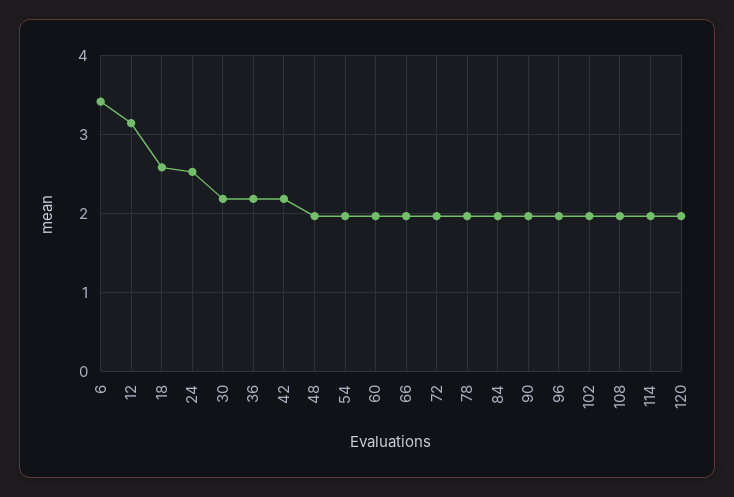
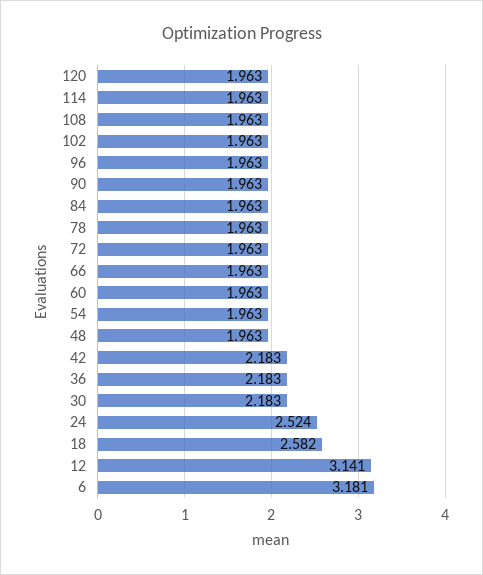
6: 3.4 -> 3.181

